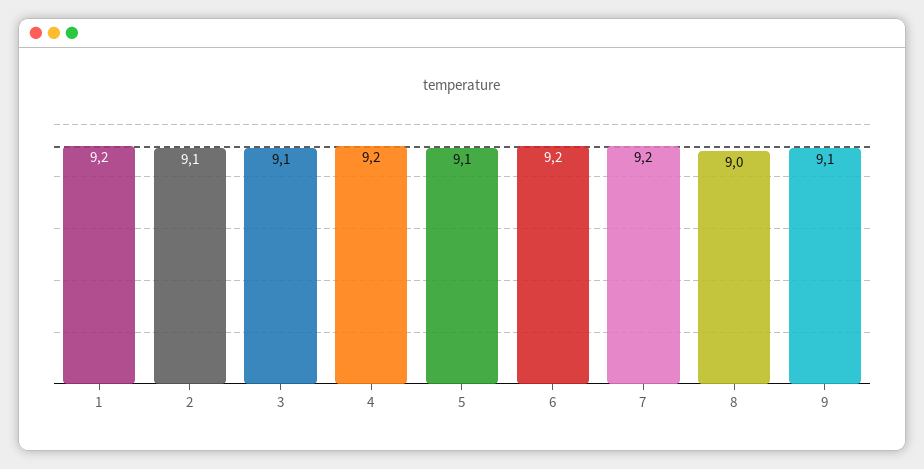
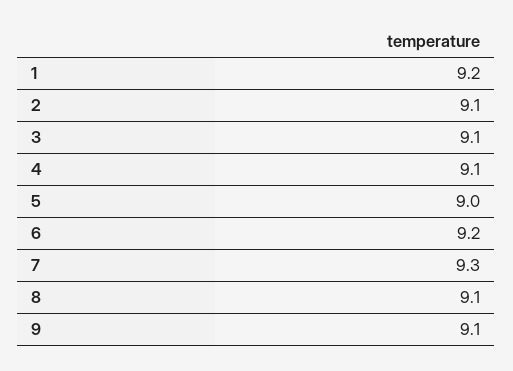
4: 9.2 -> 9.1
5: 9.1 -> 9
7: 9.2 -> 9.3
8: 9 -> 9.1

